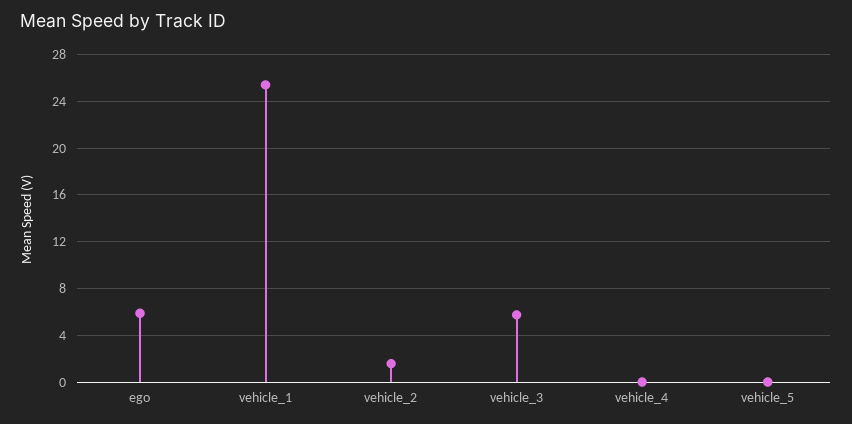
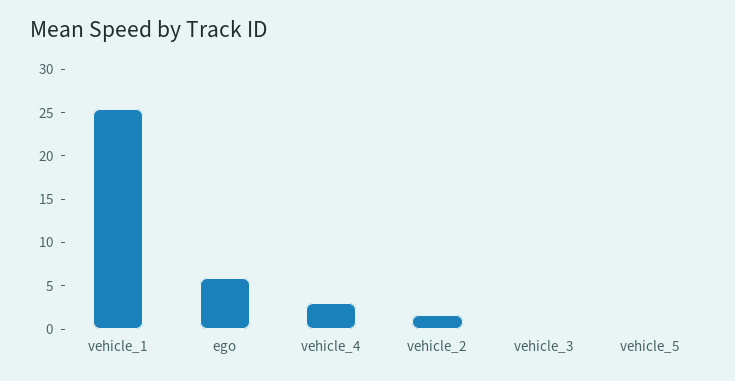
vehicle_3: 6 -> 0
vehicle_4: 0 -> 3

